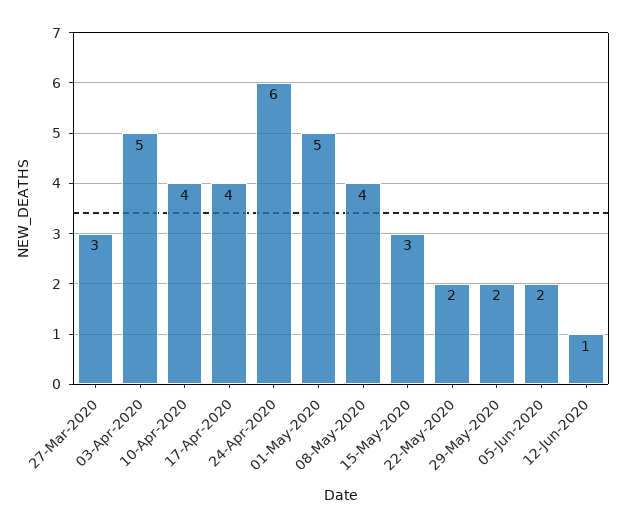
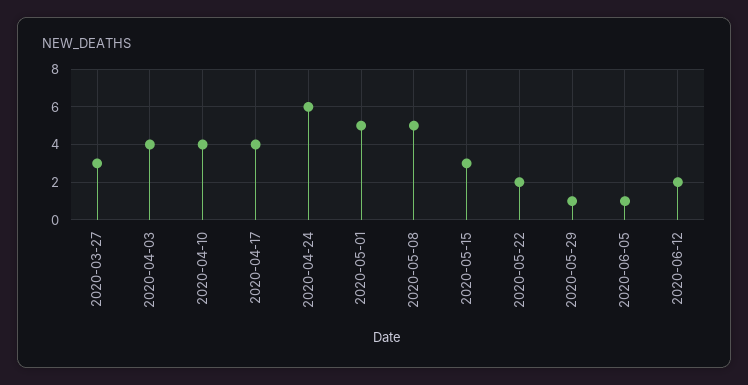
03-Apr-2020: 5 -> 4
08-May-2020: 4 -> 5
29-May-2020: 2 -> 1
05-Jun-2020: 2 -> 1
12-Jun-2020: 1 -> 2

